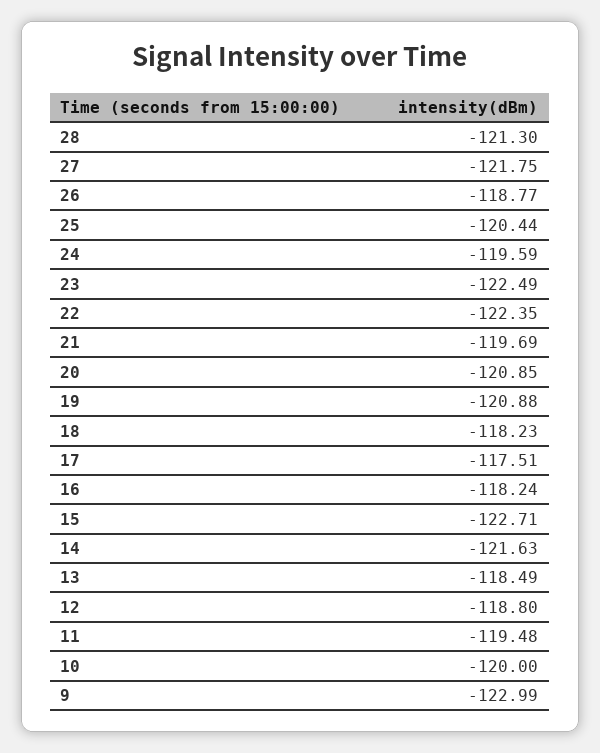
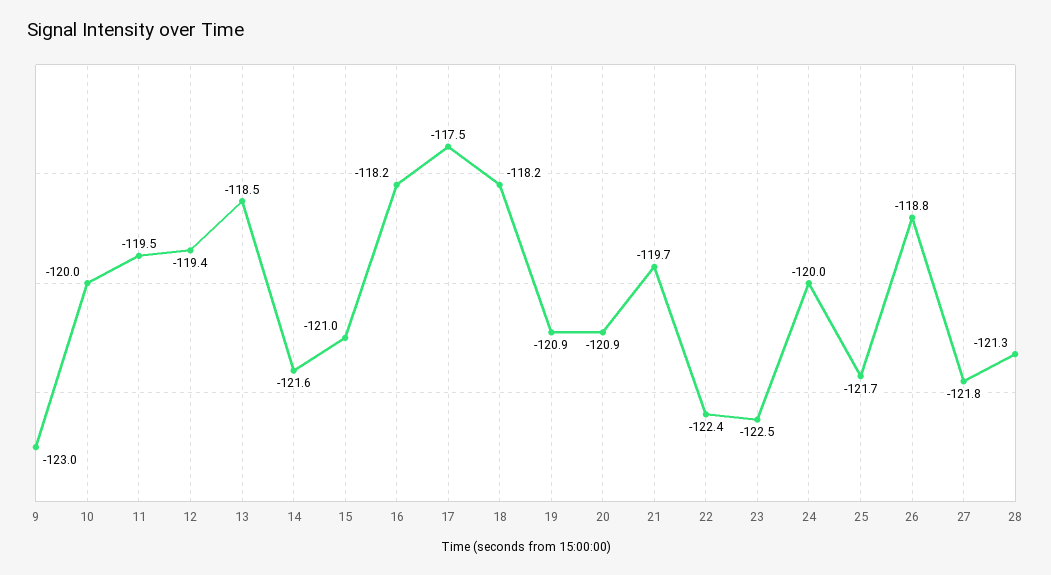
25: -120.44 -> -121.7
24: -119.59 -> -120
15: -122.71 -> -121
12: -118.8 -> -119.4

